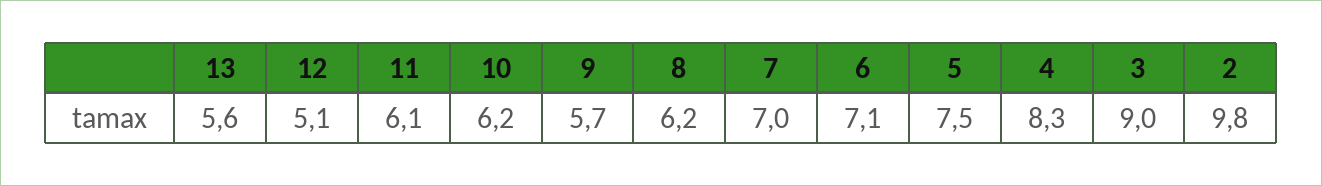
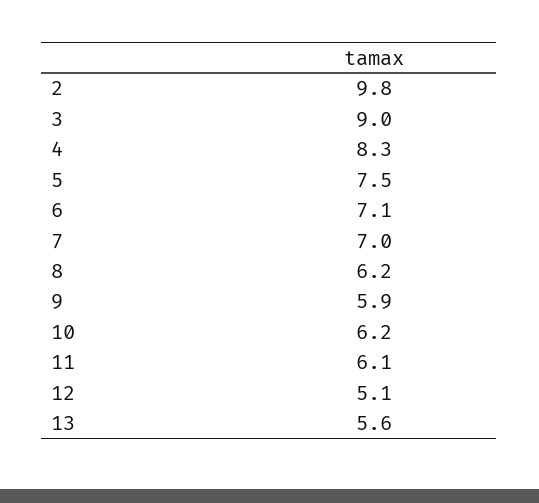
9: 5.7 -> 5.9

